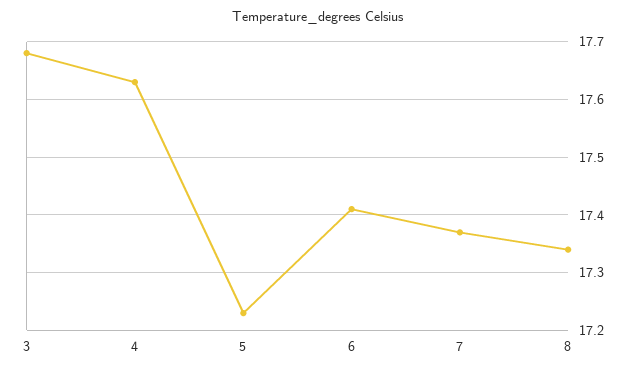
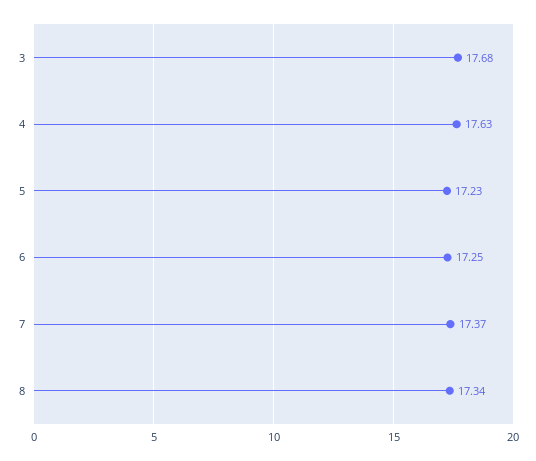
6: 17.4 -> 17.25

